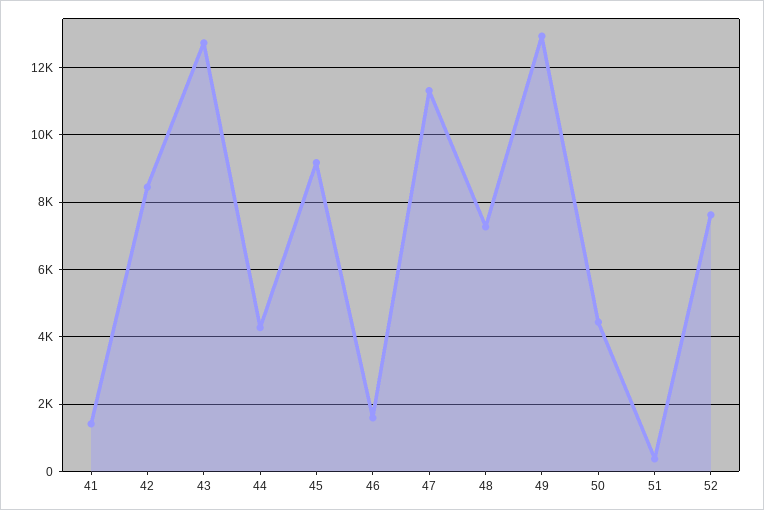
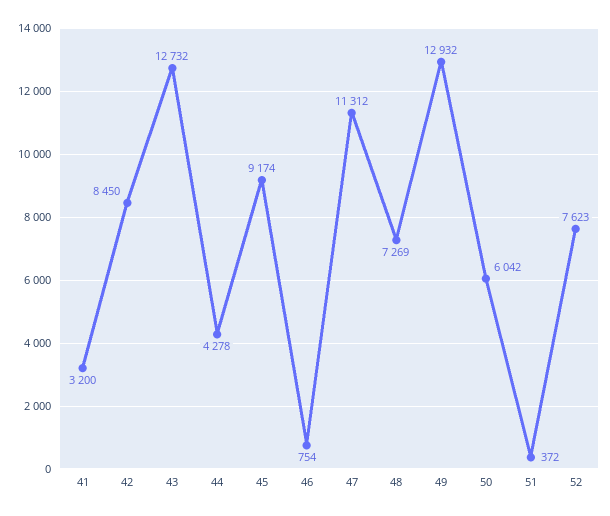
41: 1400 -> 3200
46: 1600 -> 754
50: 4400 -> 6042

